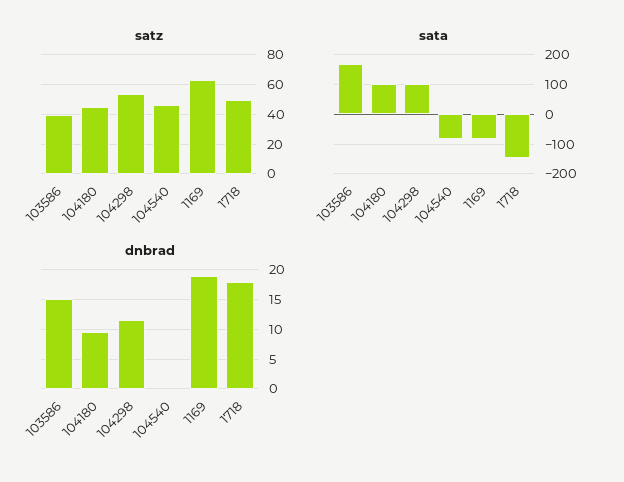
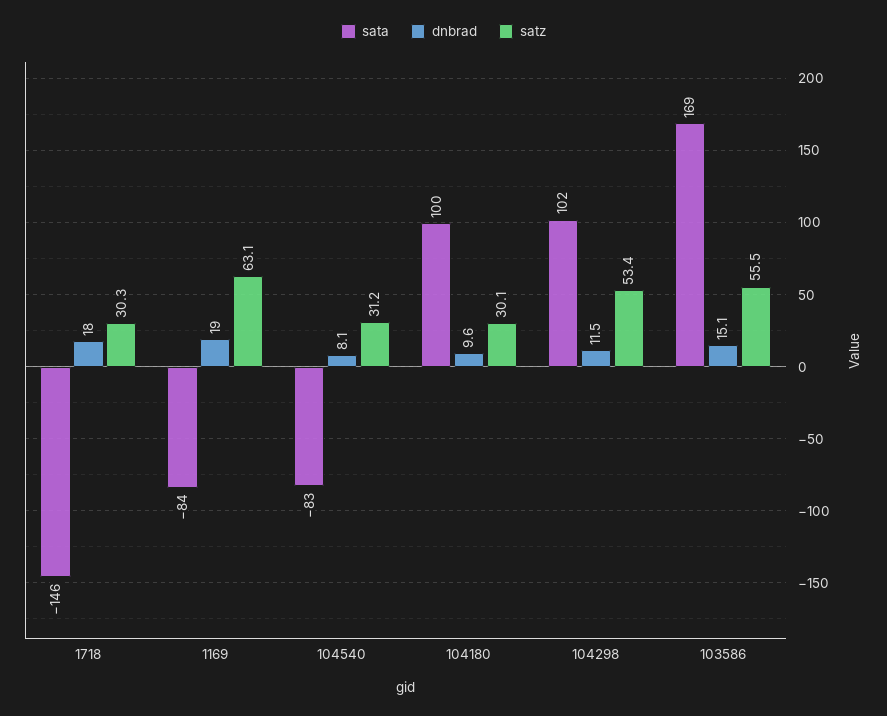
satz, 103586: 40 -> 55.5
satz, 104180: 45 -> 30.1
satz, 104540: 45 -> 31.2
satz, 1718: 50 -> 30.3
dnbrad, 104540: 0 -> 8.1

